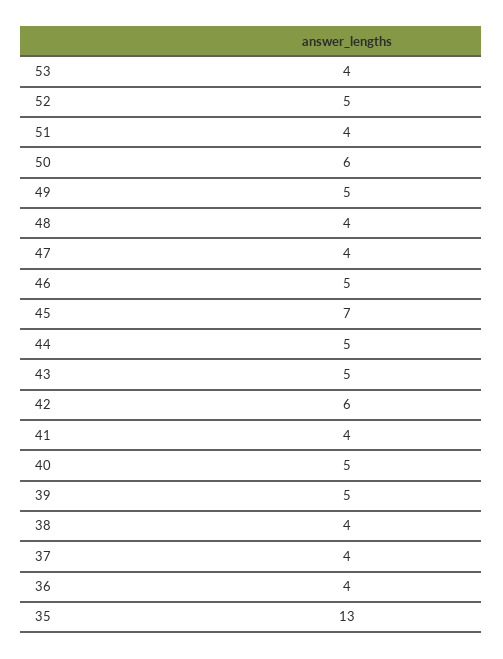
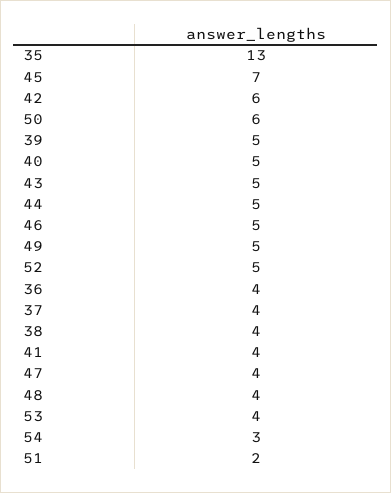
51: 4 -> 2
54: none -> 3

